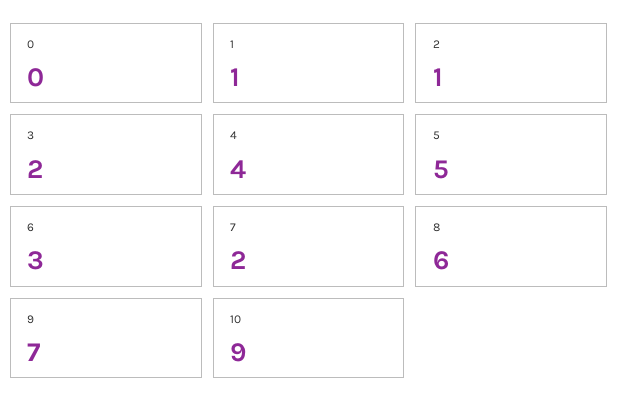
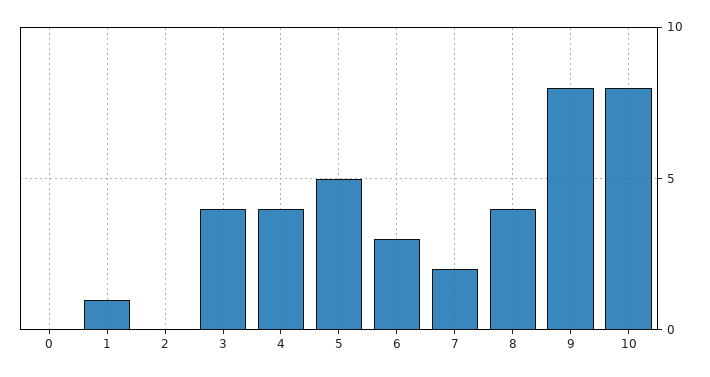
2: 1 -> 0
3: 2 -> 4
8: 6 -> 4
9: 7 -> 8
10: 9 -> 8

